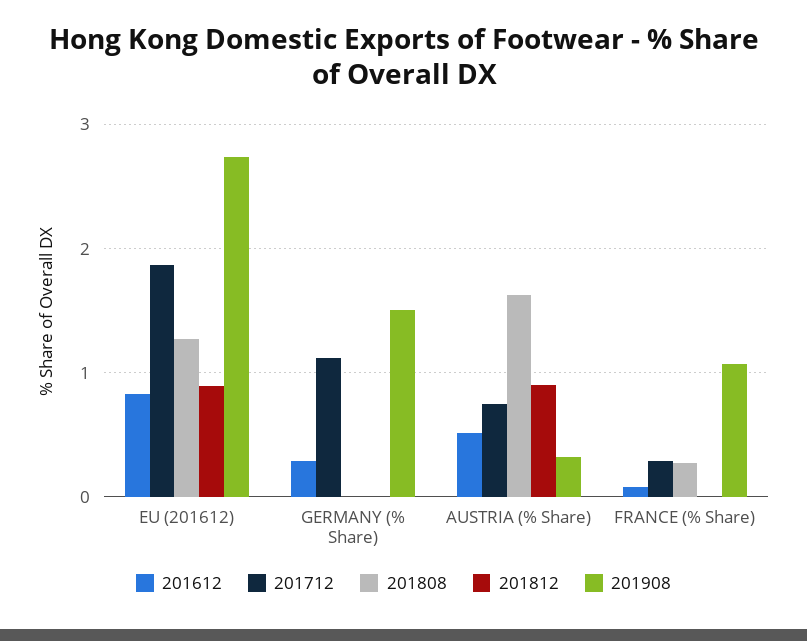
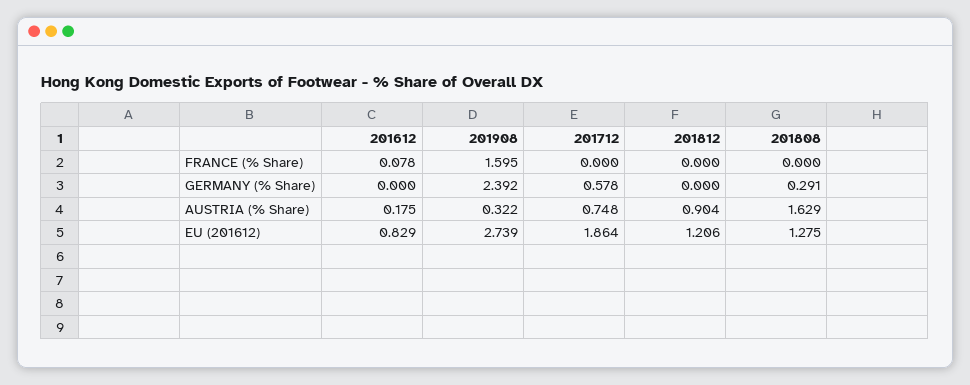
201812, EU (201612): 0.9 -> 1.206
201612, GERMANY (% Share): 0.3 -> 0
201712, GERMANY (% Share): 1.1 -> 0.578
201808, GERMANY (% Share): 0 -> 0.291
201908, GERMANY (% Share): 1.5 -> 2.392
201612, AUSTRIA (% Share): 0.5 -> 0.175
201712, FRANCE (% Share): 0.3 -> 0
201808, FRANCE (% Share): 0.3 -> 0
201908, FRANCE (% Share): 1.1 -> 1.595

